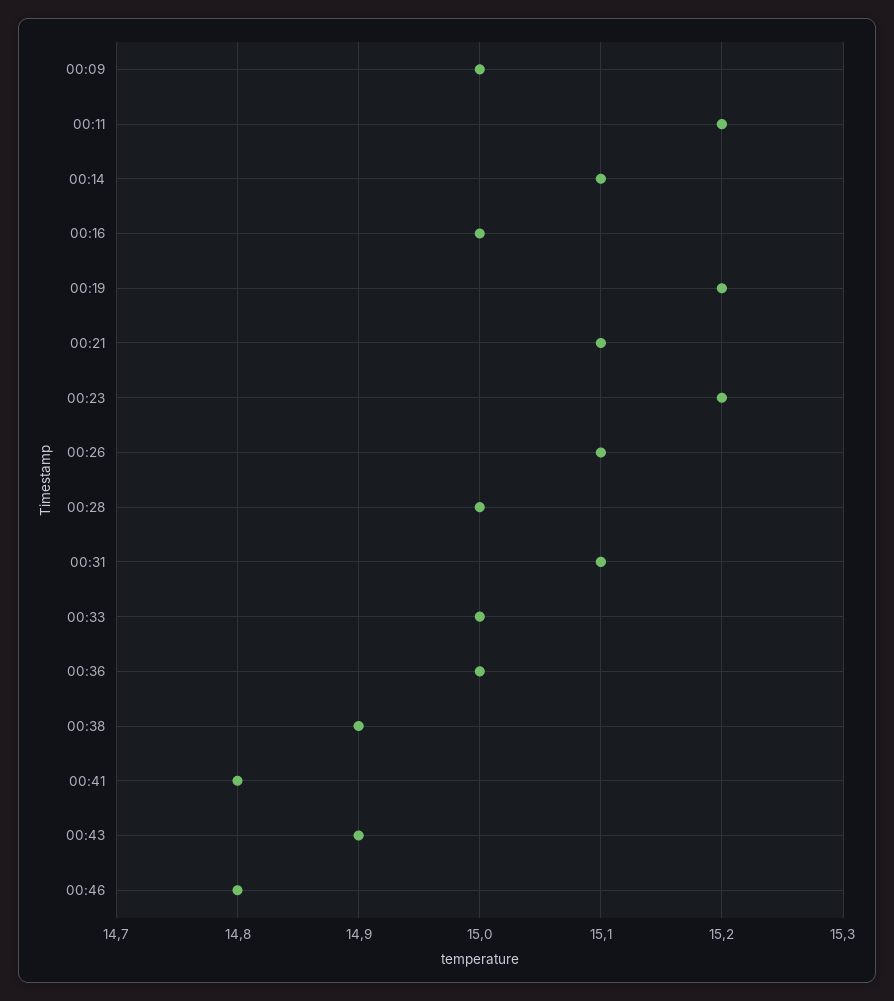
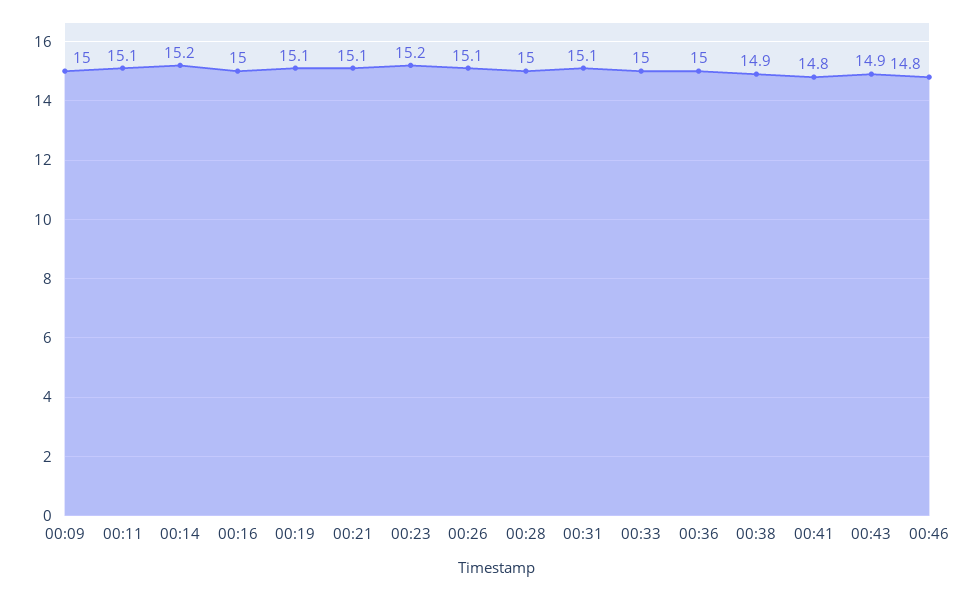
00:11: 15.2 -> 15.1
00:14: 15.1 -> 15.2
00:19: 15.2 -> 15.1

